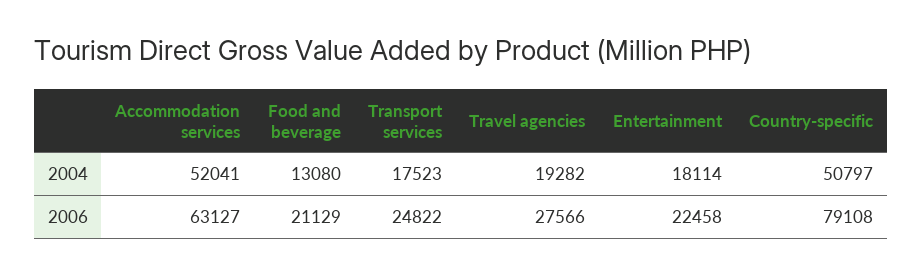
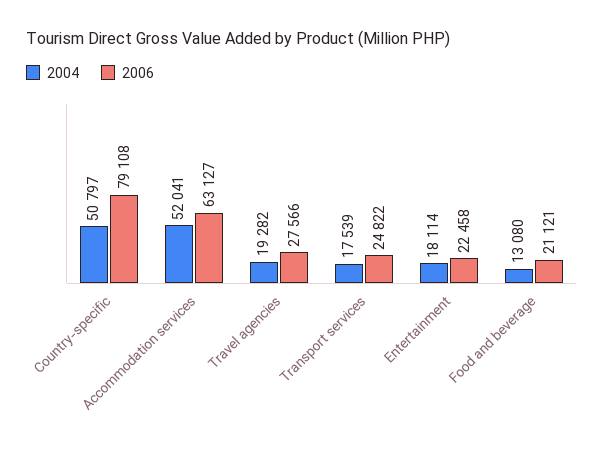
2004, Transport services: 17523 -> 17539
2006, Food and beverage: 21129 -> 21121

